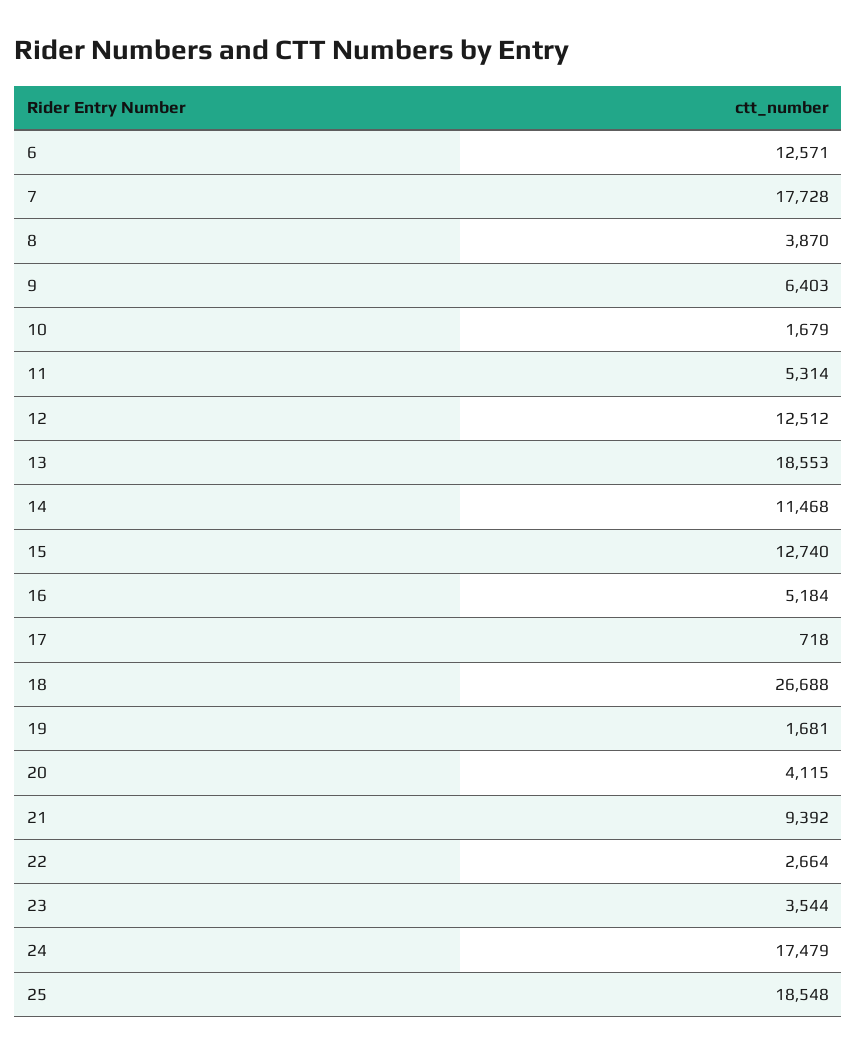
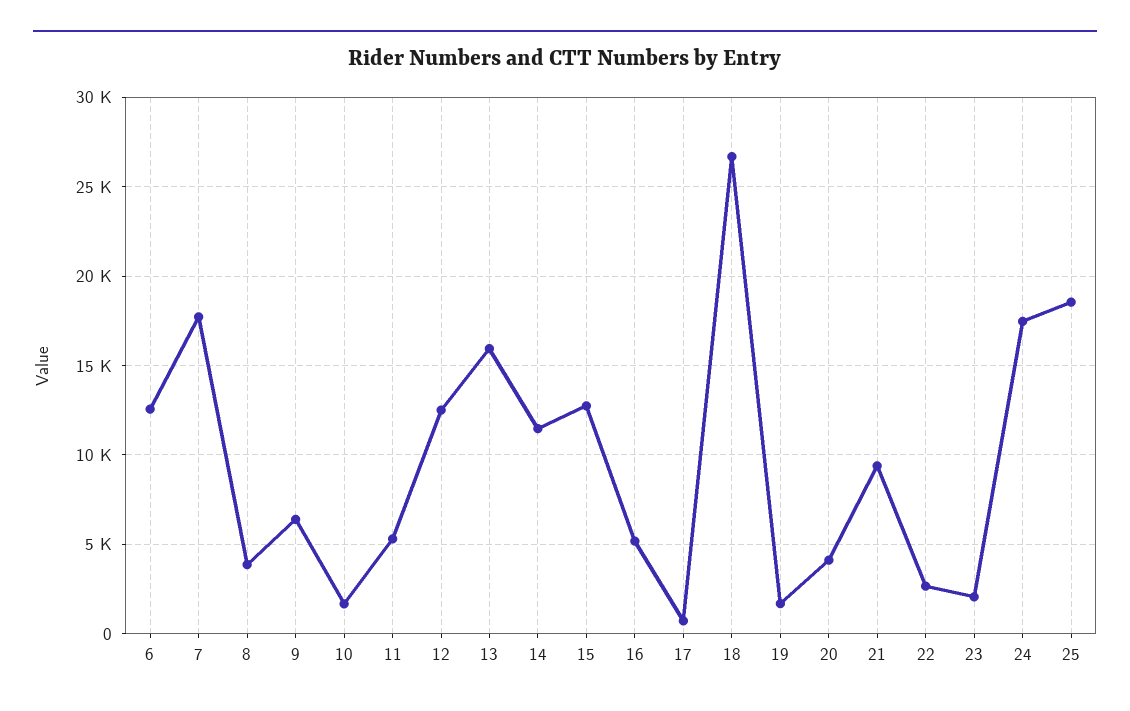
13: 18553 -> 16000
23: 3544 -> 2000

